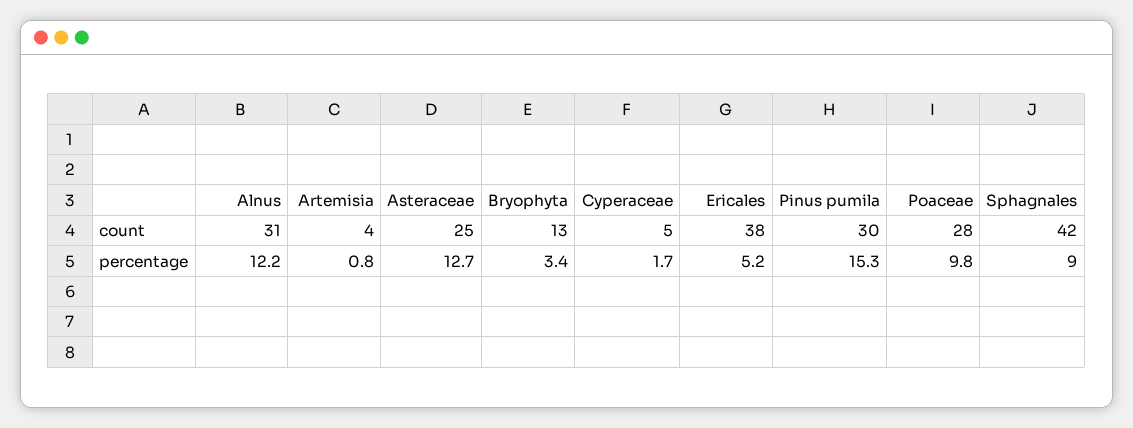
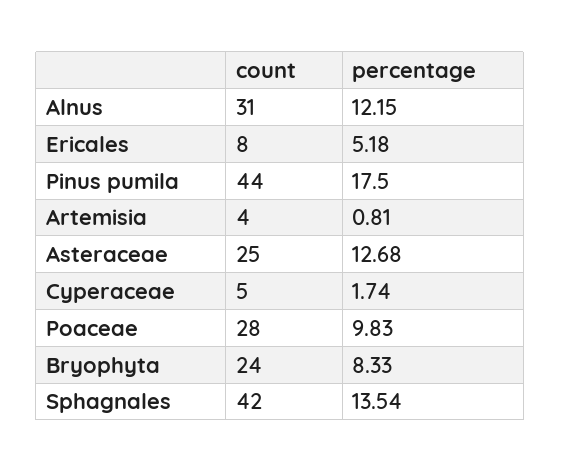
Bryophyta, count: 13 -> 24
Ericales, count: 38 -> 8
Pinus pumila, count: 30 -> 44
Bryophyta, percentage: 3.4 -> 8.33
Pinus pumila, percentage: 15.3 -> 17.5
Sphagnales, percentage: 9 -> 13.54

